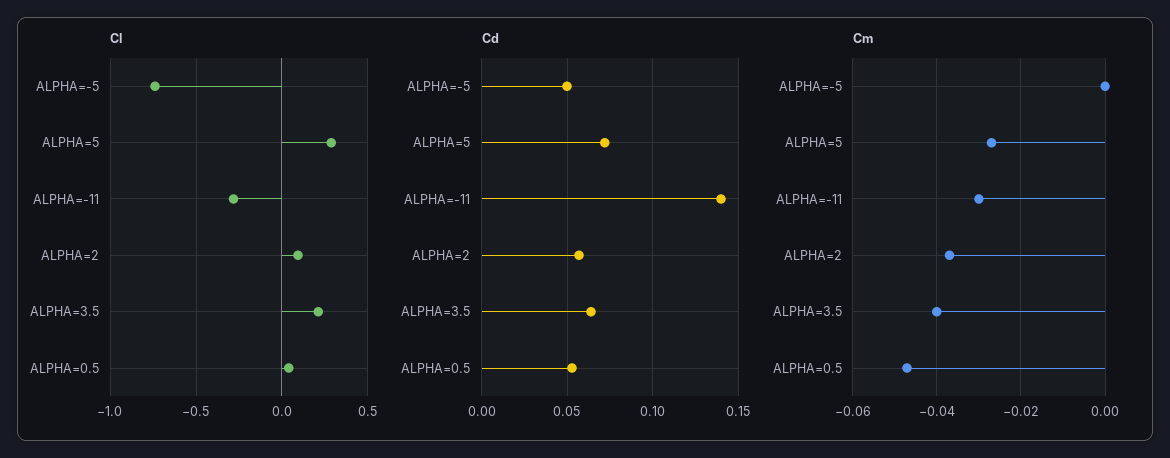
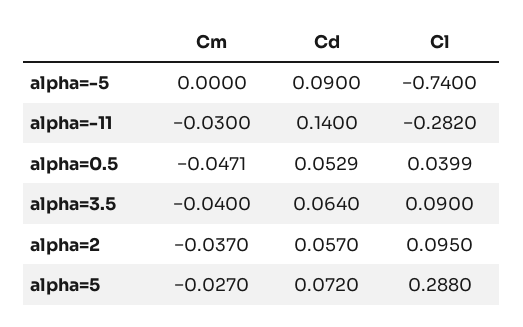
Cl, ALPHA=3.5: 0.2 -> 0.09
Cd, ALPHA=-5: 0.05 -> 0.09

